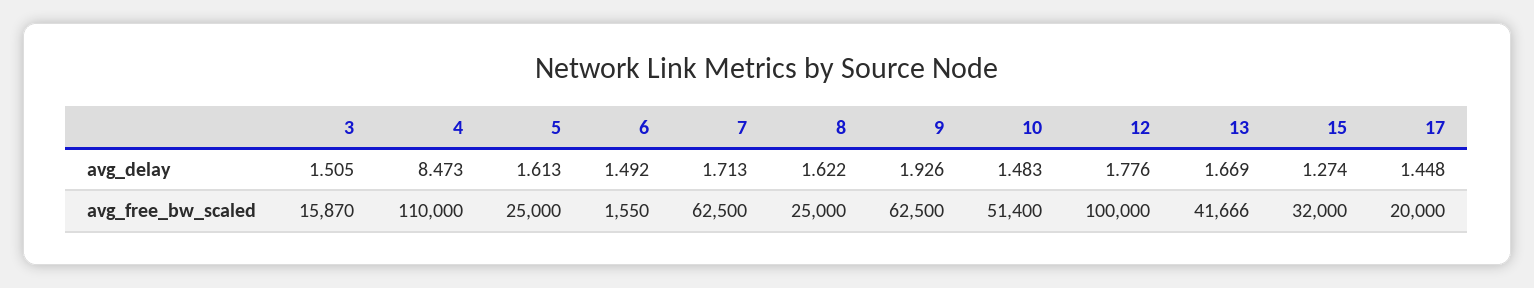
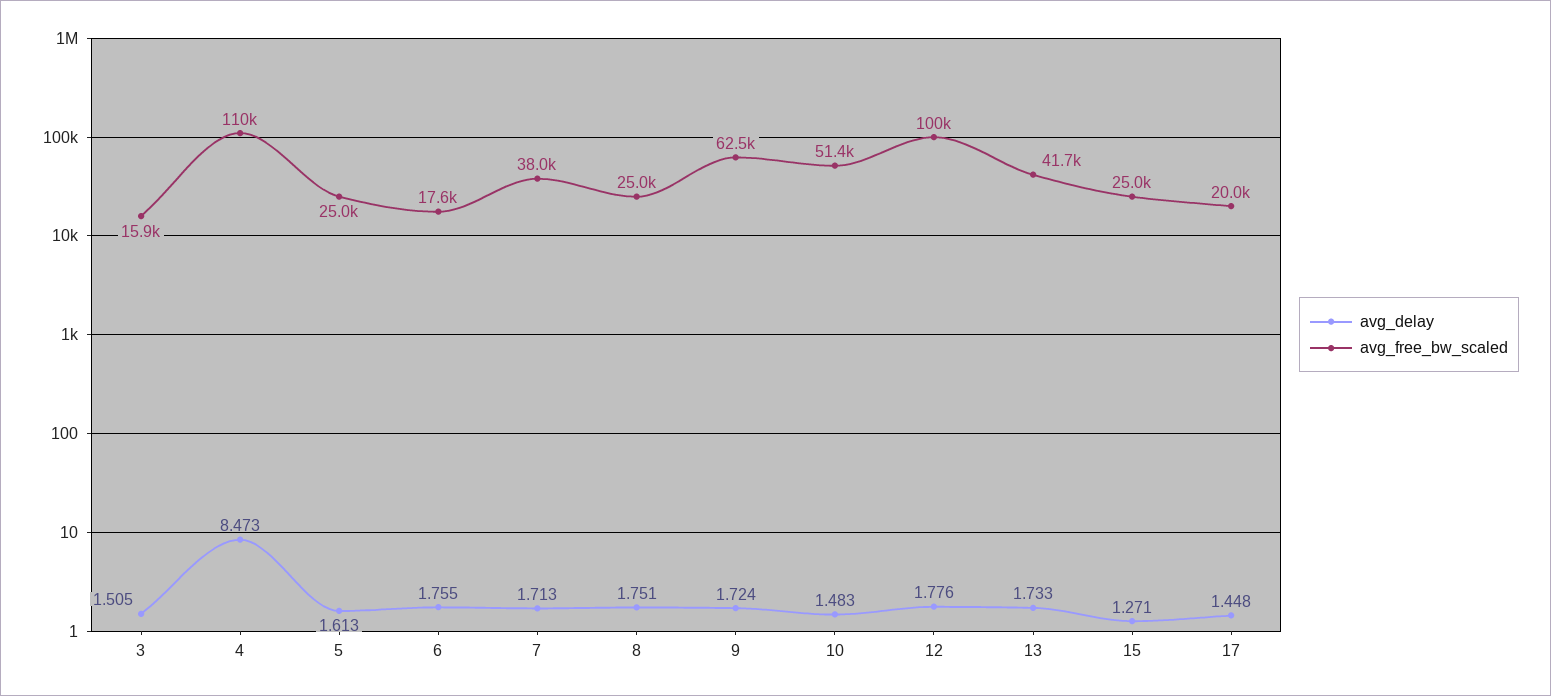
avg_delay, 6: 1.492 -> 1.755
avg_delay, 8: 1.622 -> 1.751
avg_delay, 9: 1.926 -> 1.724
avg_delay, 13: 1.669 -> 1.733
avg_delay, 15: 1.274 -> 1.271
avg_free_bw_scaled, 6: 1550 -> 17600
avg_free_bw_scaled, 7: 62500 -> 38000
avg_free_bw_scaled, 15: 32000 -> 25000

